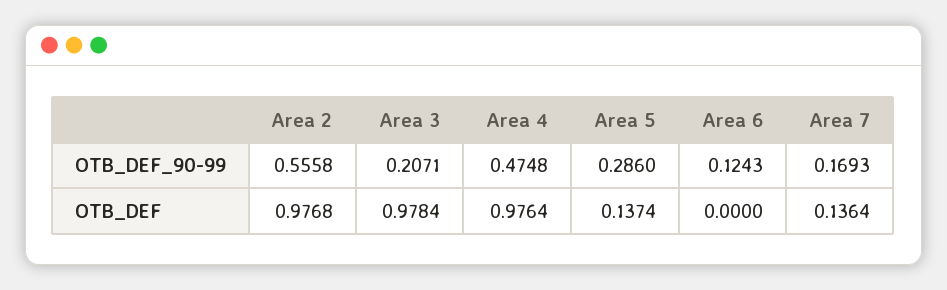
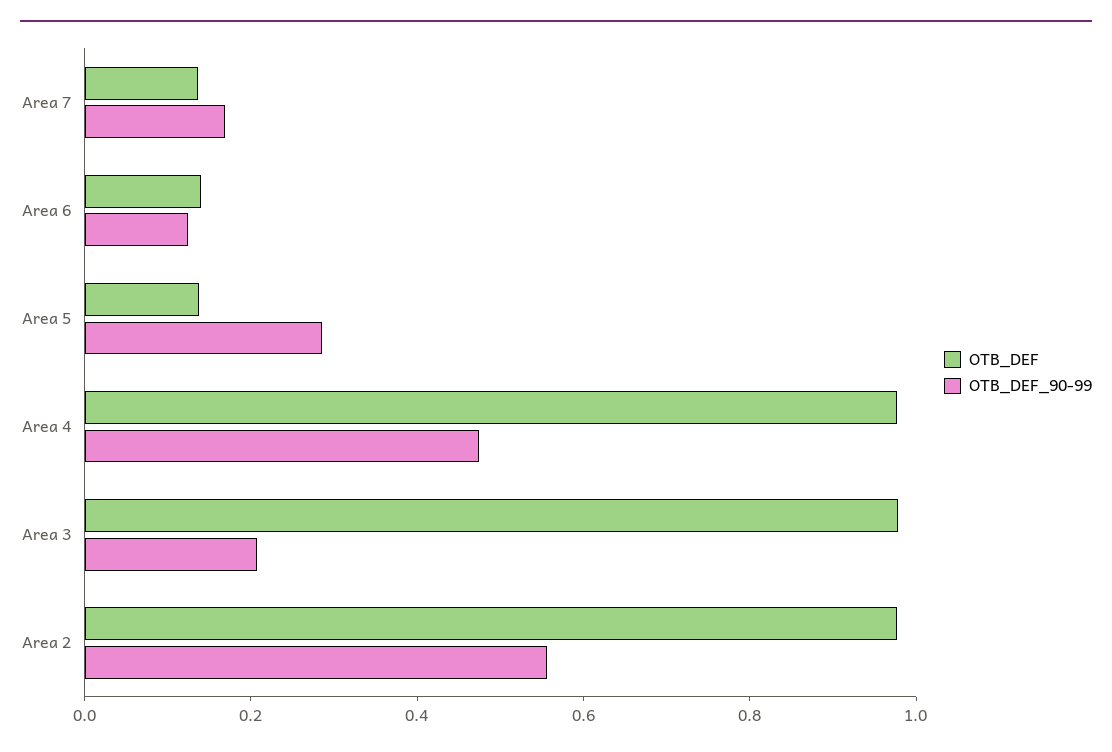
OTB_DEF, Area 6: 0 -> 0.15

